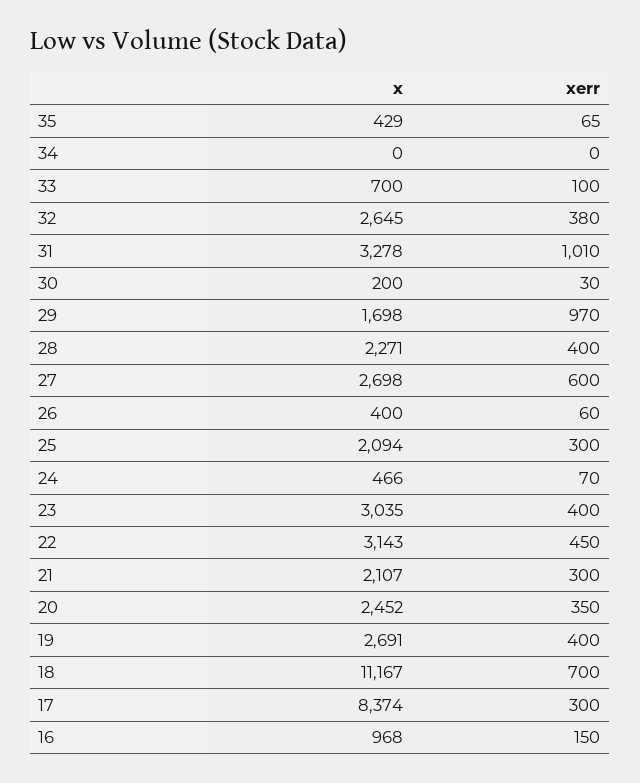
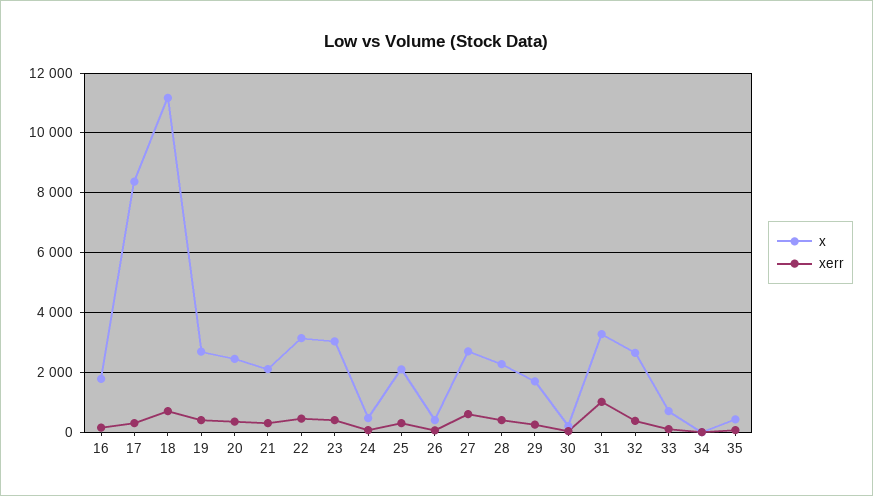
xerr, 29: 970 -> 250
x, 16: 968 -> 1750

